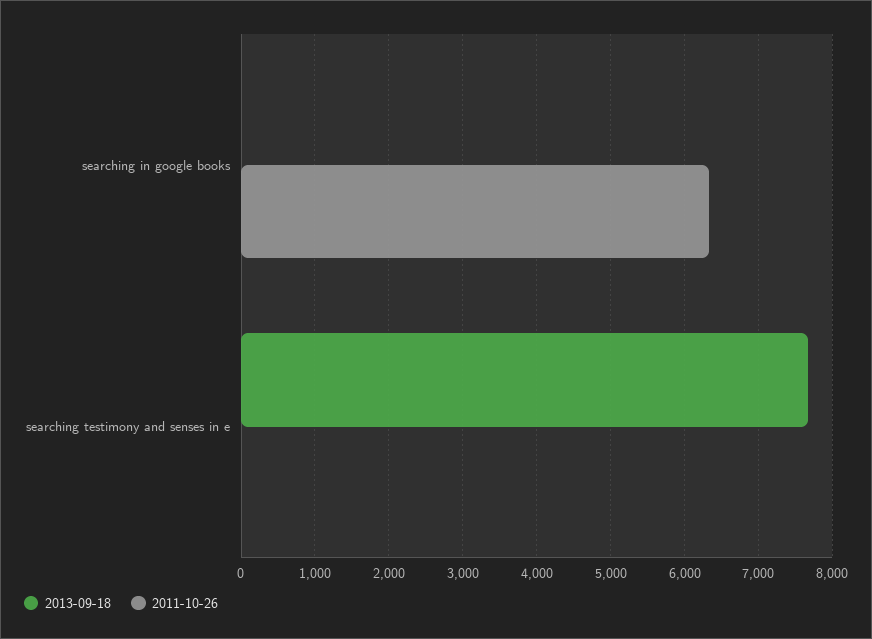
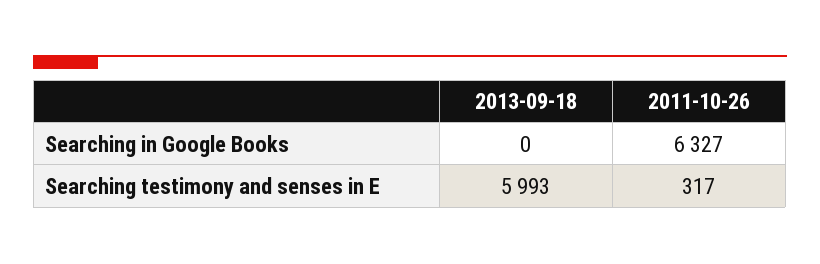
2013-09-18, searching testimony and senses in e: 7700 -> 5993
2011-10-26, searching testimony and senses in e: 0 -> 317

